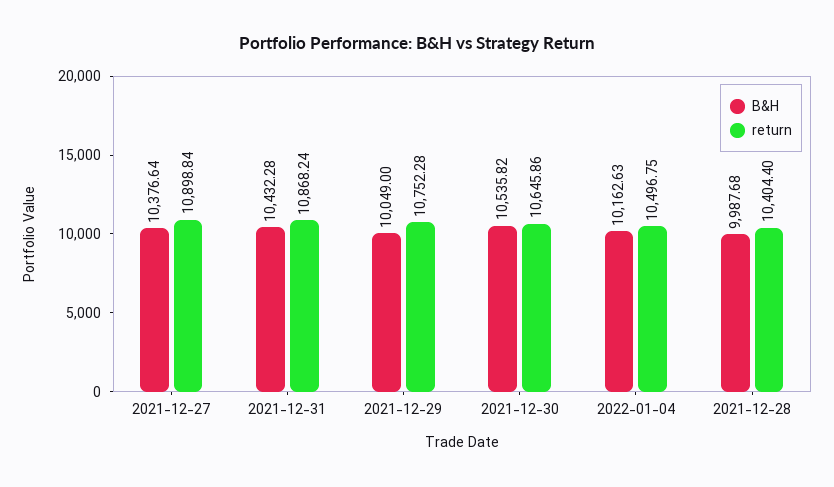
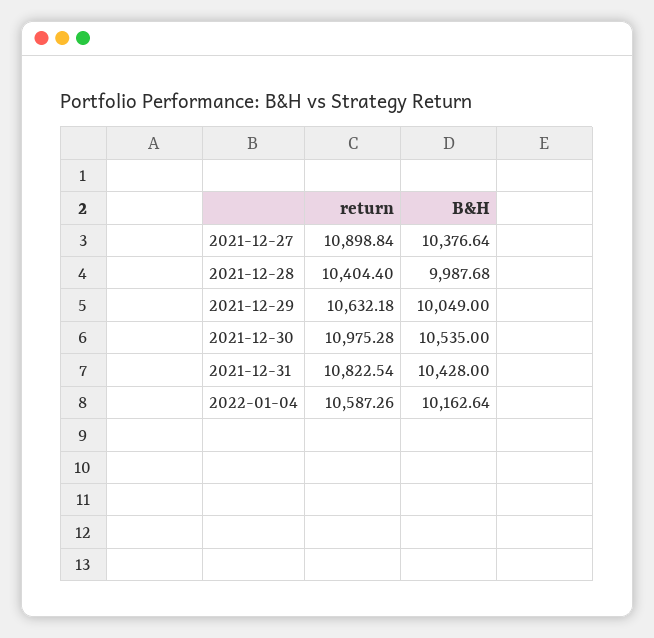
B&H, 2021-12-31: 10432.28 -> 10428
return, 2021-12-31: 10868.24 -> 10822.54
return, 2021-12-29: 10752.28 -> 10632.18
B&H, 2021-12-30: 10535.82 -> 10535
return, 2021-12-30: 10645.86 -> 10975.28
B&H, 2022-01-04: 10162.63 -> 10162.64
return, 2022-01-04: 10496.75 -> 10587.26

